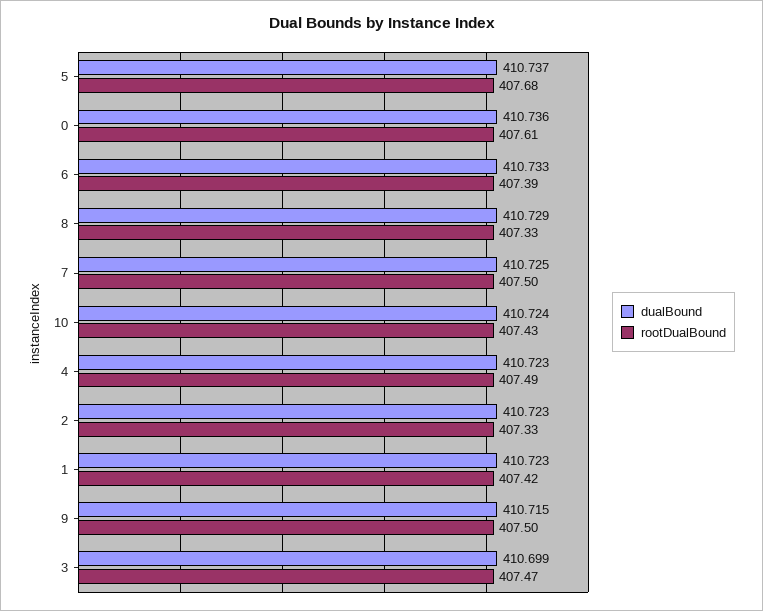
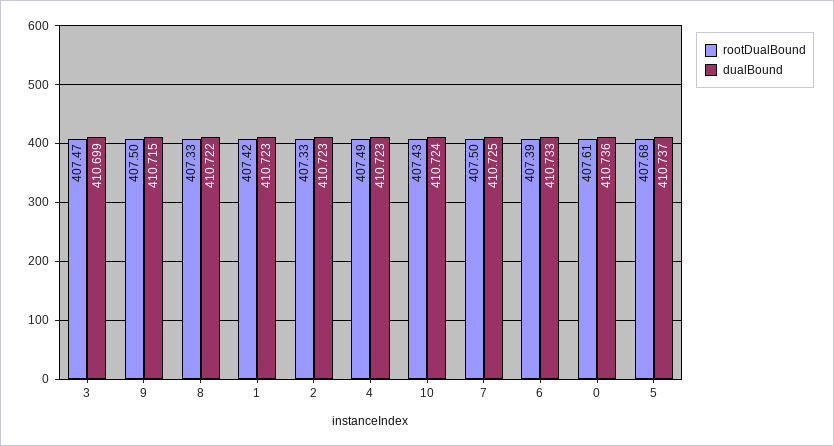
dualBound, 8: 410.729 -> 410.722

